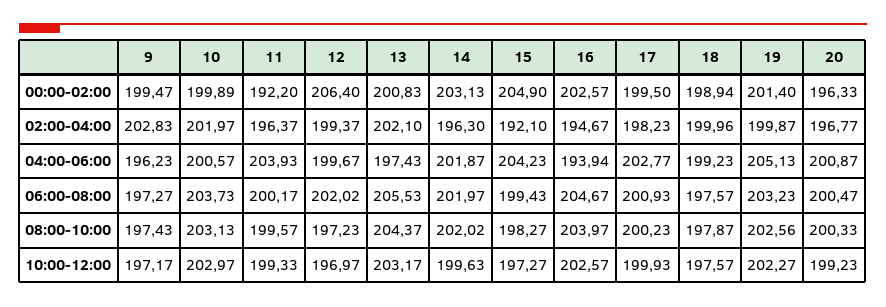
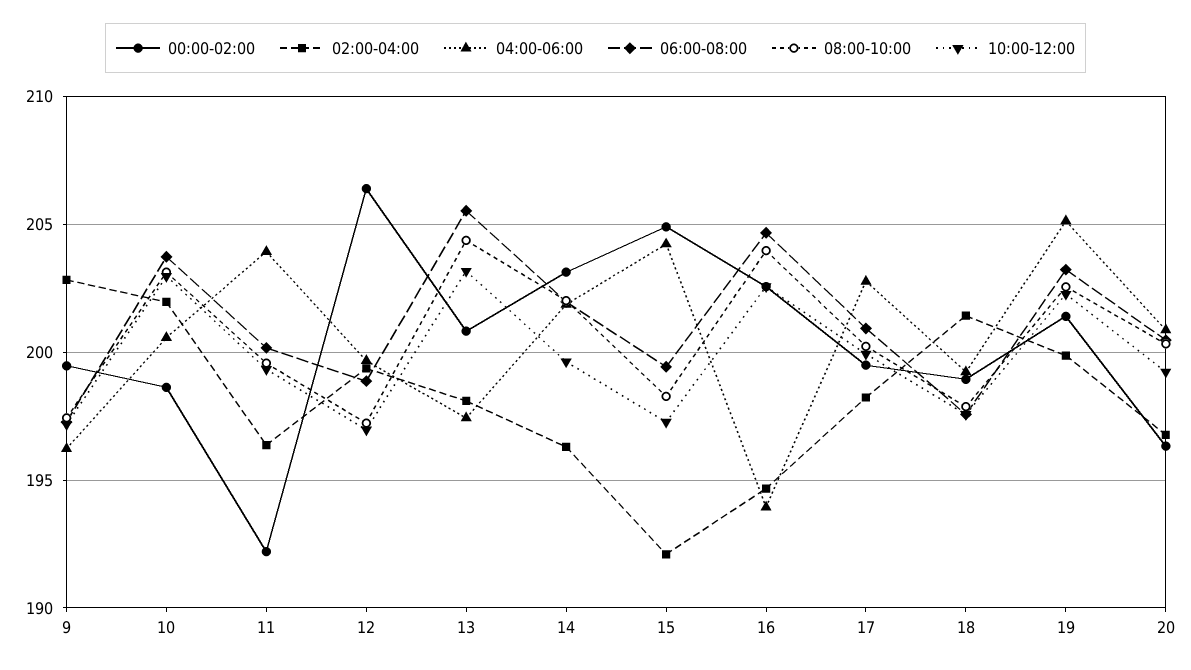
00:00-02:00, 10: 199.89 -> 198.5
02:00-04:00, 13: 202.1 -> 198
02:00-04:00, 18: 199.96 -> 201.5
06:00-08:00, 12: 202.02 -> 199

